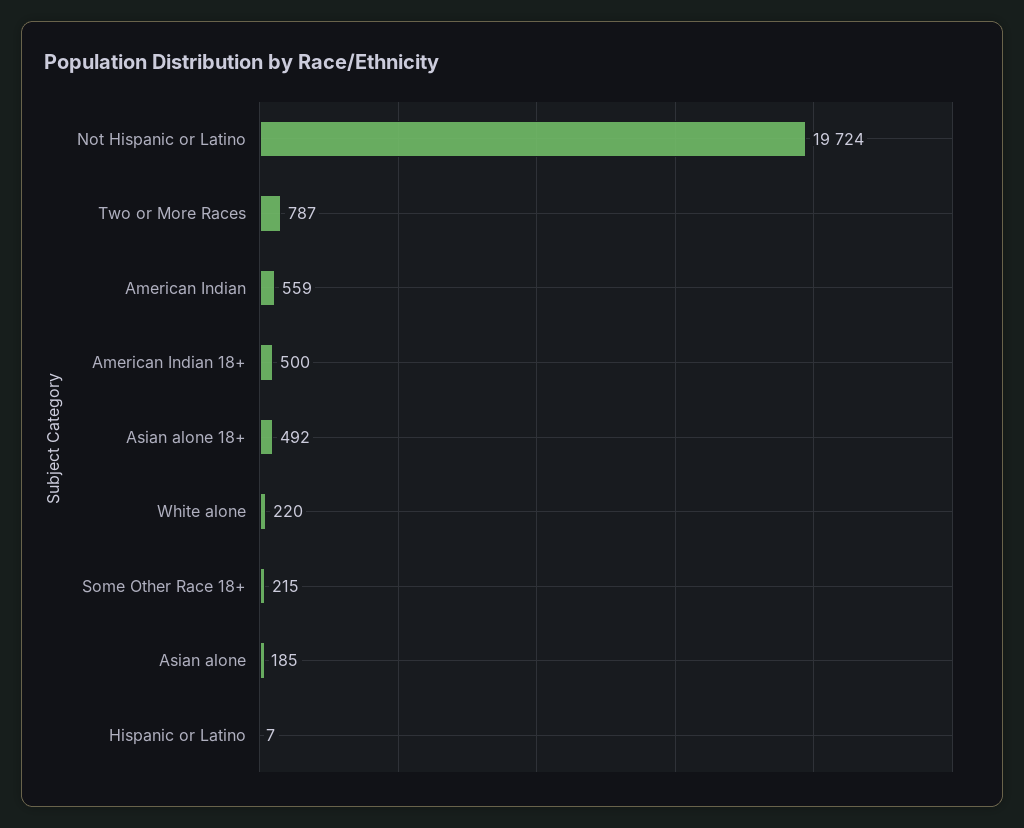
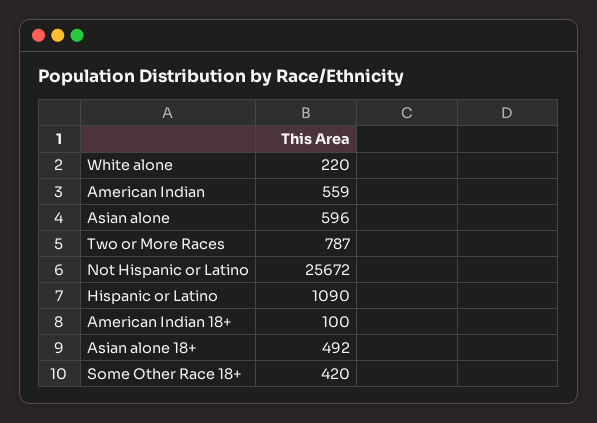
Not Hispanic or Latino: 19724 -> 25672
American Indian 18+: 500 -> 100
Some Other Race 18+: 215 -> 420
Asian alone: 185 -> 596
Hispanic or Latino: 7 -> 1090

